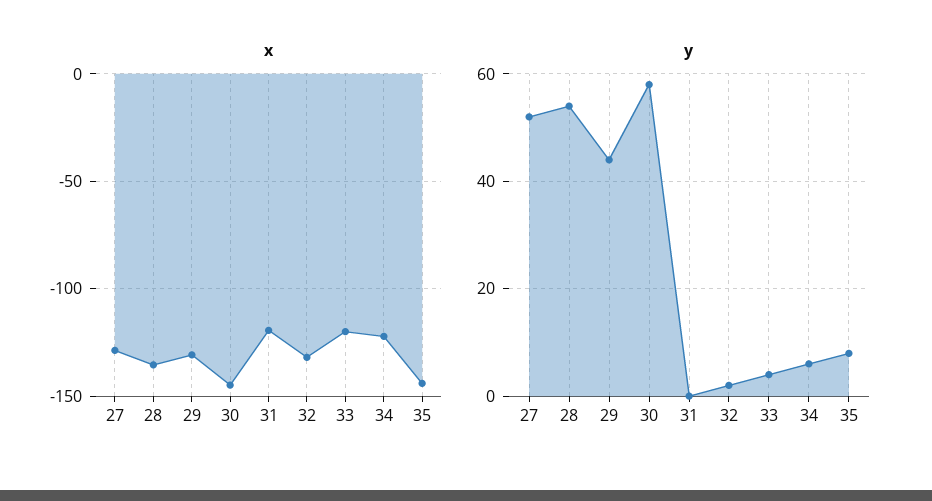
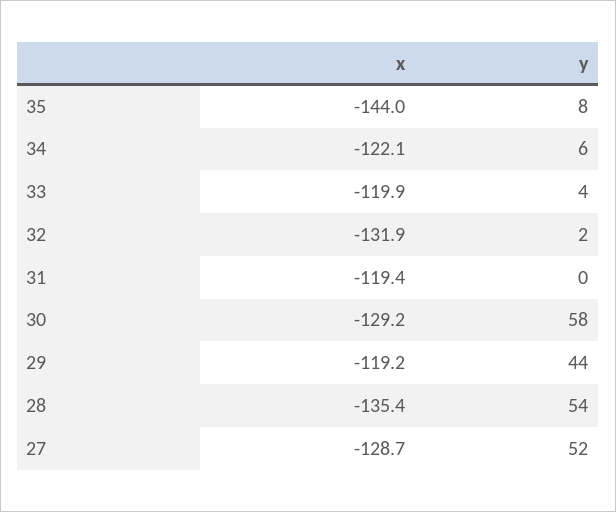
x, 29: -130 -> -119.2
x, 30: -145 -> -129.2

